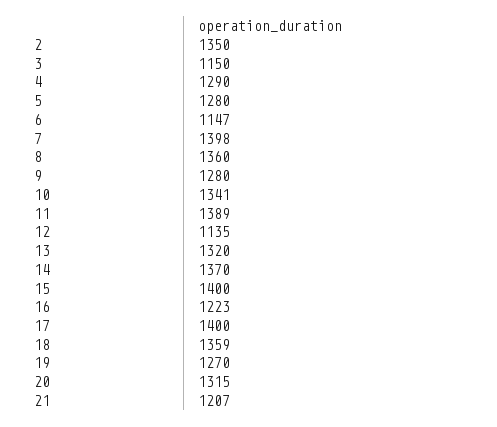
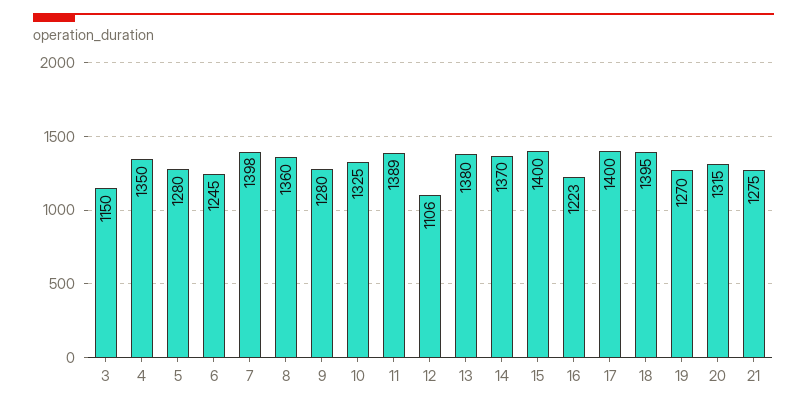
2: 1350 -> none
4: 1290 -> 1350
6: 1147 -> 1245
10: 1341 -> 1325
12: 1135 -> 1106
13: 1320 -> 1380
18: 1359 -> 1395
21: 1207 -> 1275

